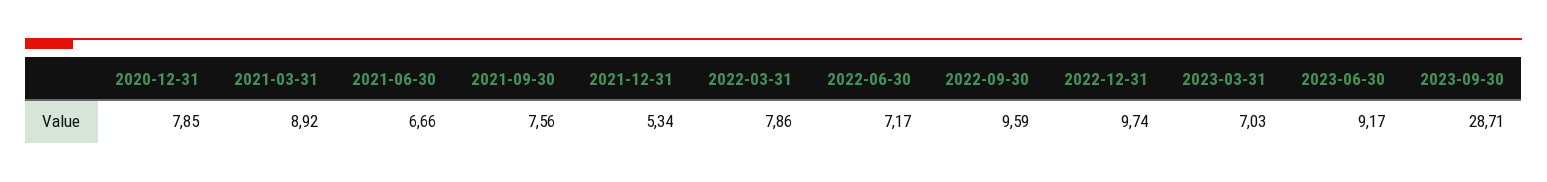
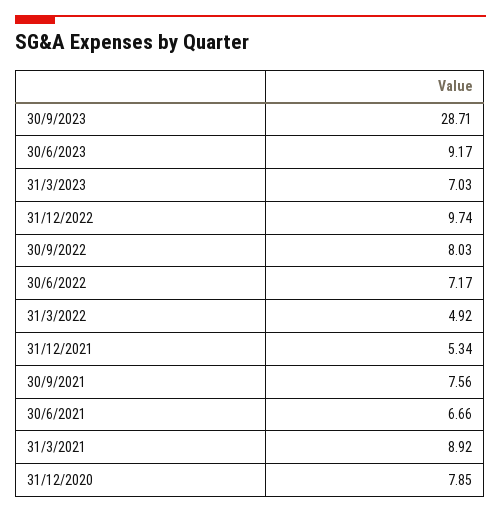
2022-03-31: 7.86 -> 4.92
2022-09-30: 9.59 -> 8.03

